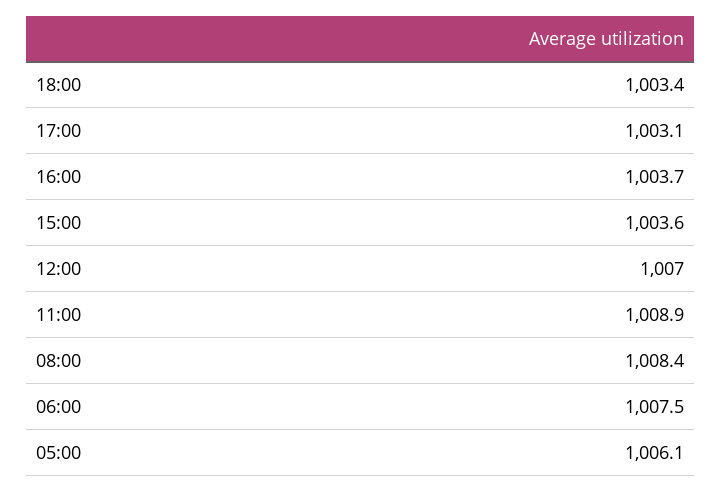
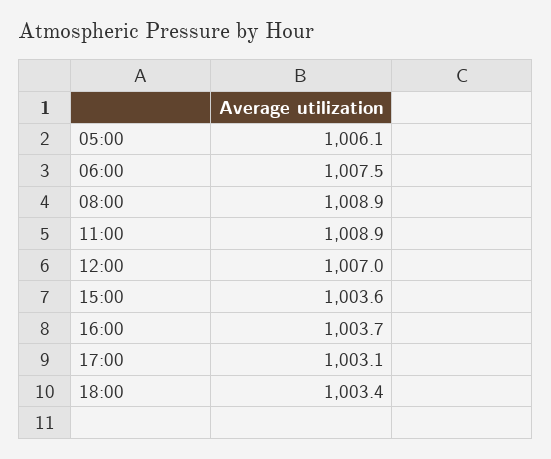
08:00: 1008.4 -> 1008.9

